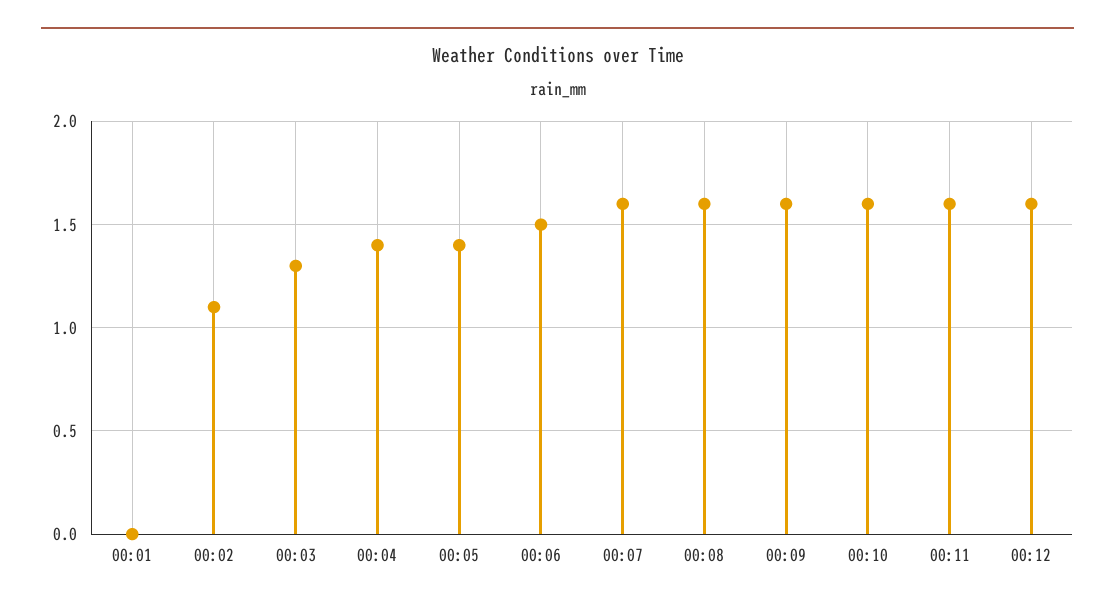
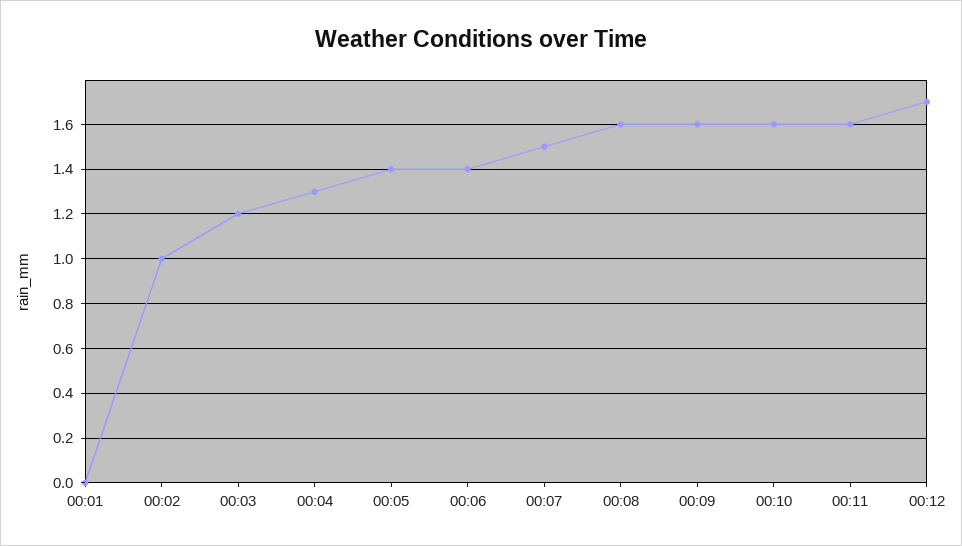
00:02: 1.1 -> 1
00:03: 1.3 -> 1.2
00:04: 1.4 -> 1.3
00:06: 1.5 -> 1.4
00:07: 1.6 -> 1.5
00:12: 1.6 -> 1.7

